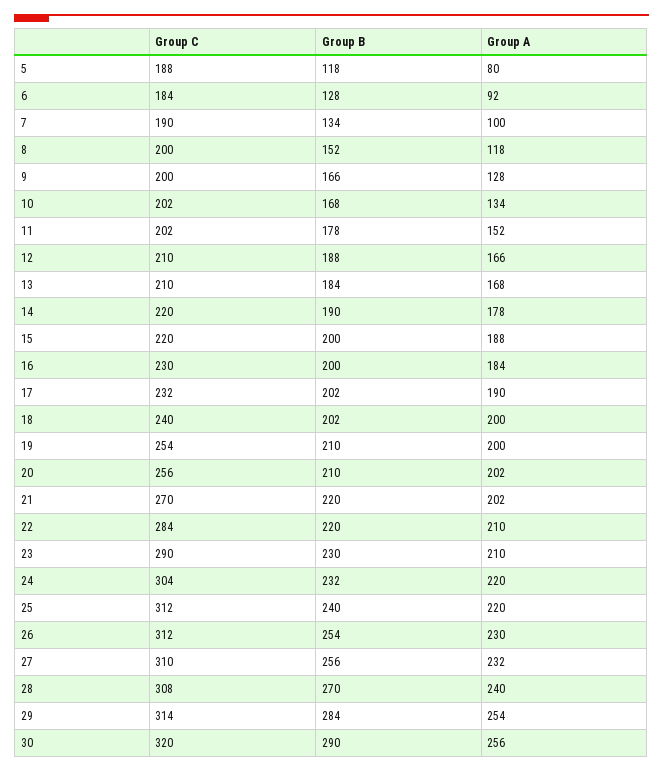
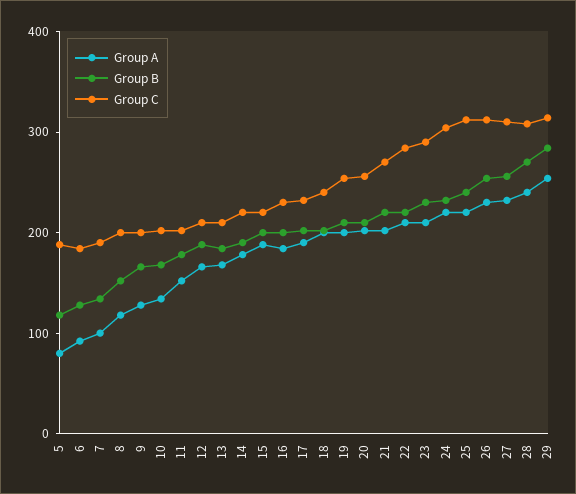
Group C, 30: 320 -> none
Group B, 30: 290 -> none
Group A, 30: 256 -> none

